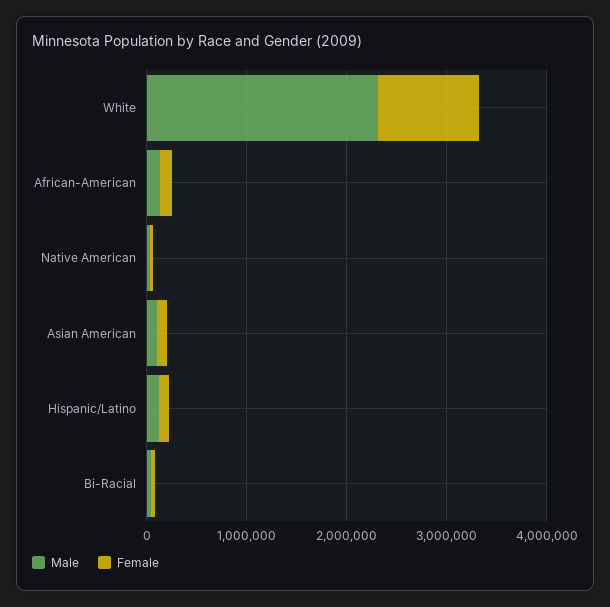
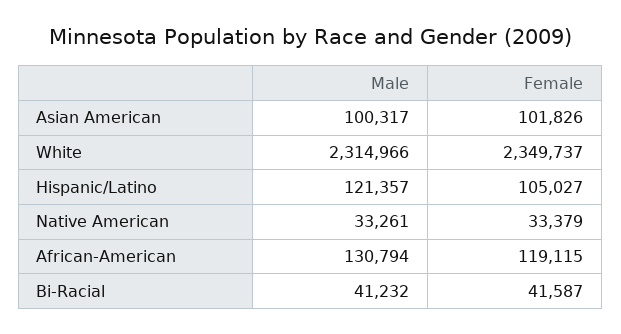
Female, White: 1000000 -> 2349737

